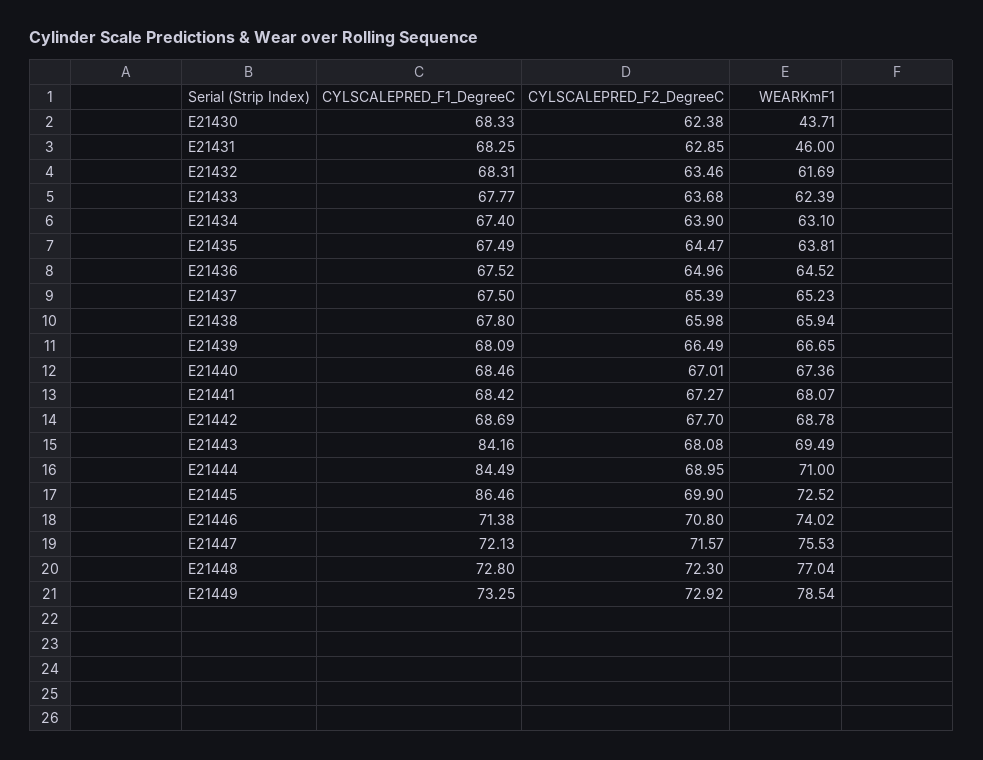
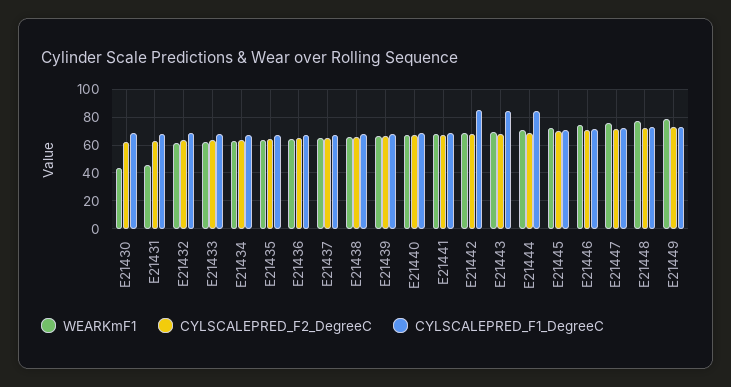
CYLSCALEPRED_F1_DegreeC, E21442: 68.69 -> 85
CYLSCALEPRED_F1_DegreeC, E21445: 86.46 -> 70

